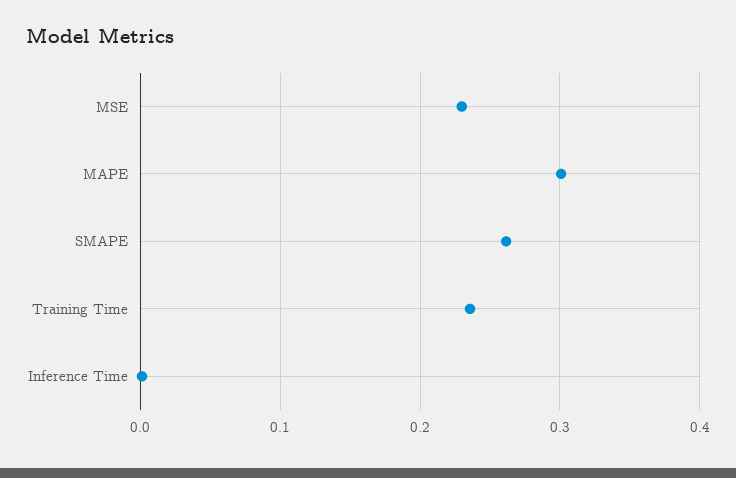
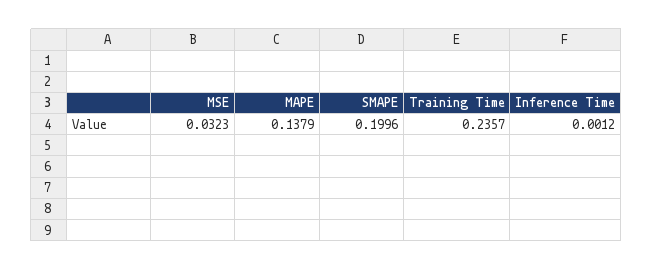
MSE: 0.23 -> 0.0323
MAPE: 0.3 -> 0.1379
SMAPE: 0.26 -> 0.1996

